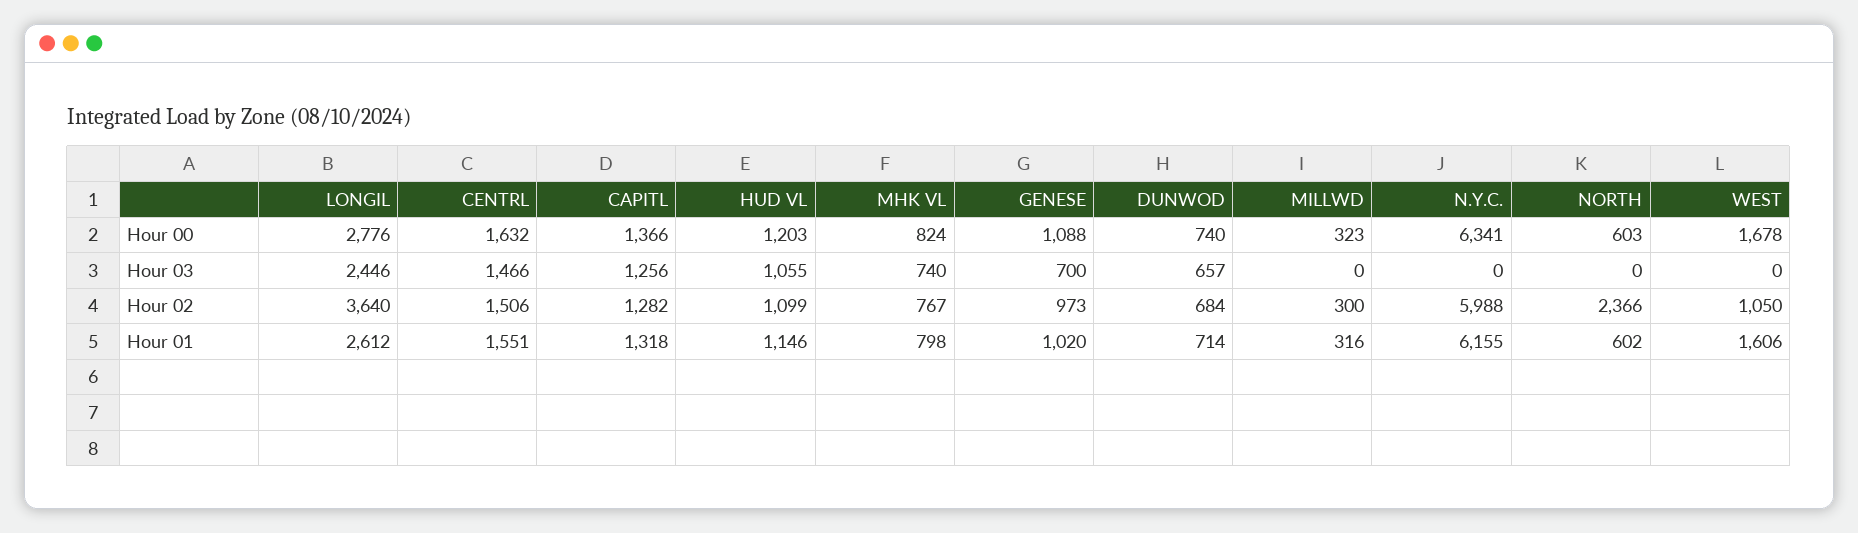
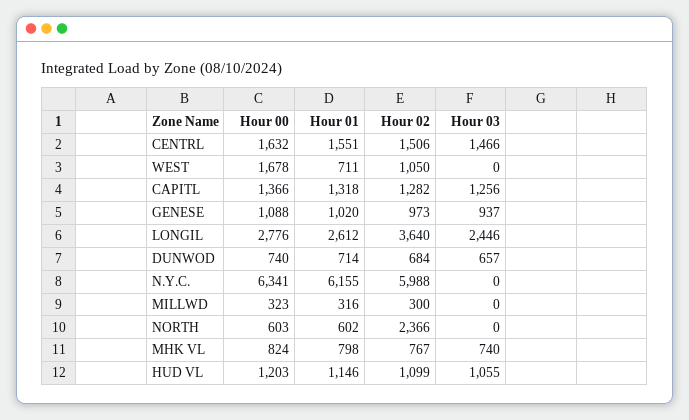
GENESE, Hour 03: 700 -> 937
WEST, Hour 01: 1606 -> 711

